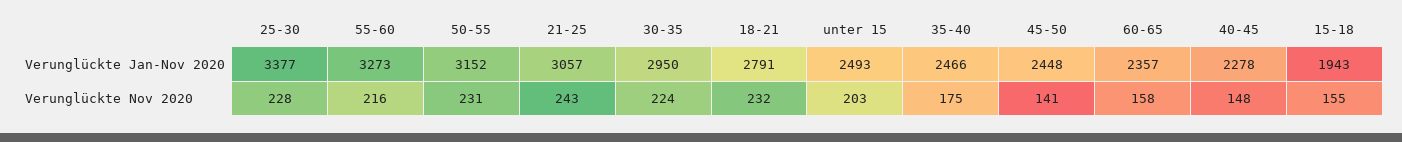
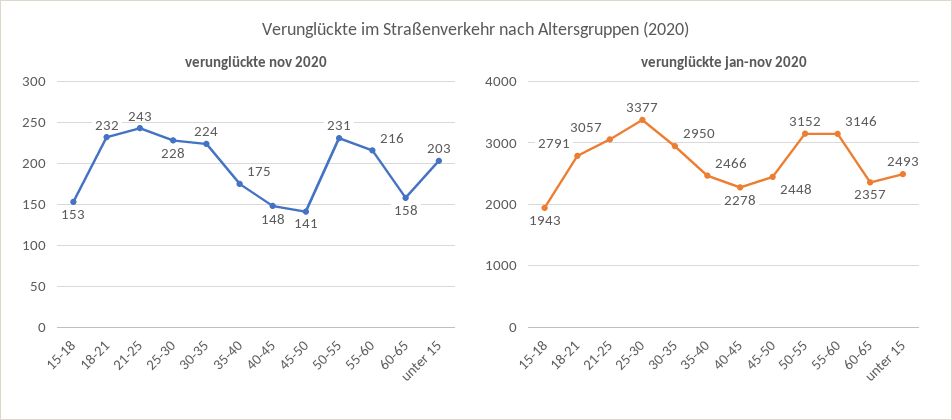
Verunglückte Jan-Nov 2020, 55-60: 3273 -> 3146
Verunglückte Nov 2020, 15-18: 155 -> 153

